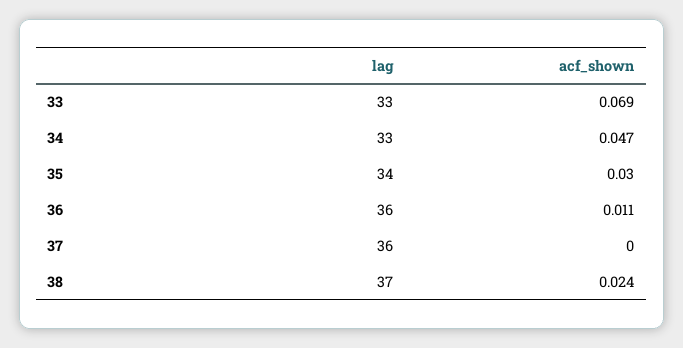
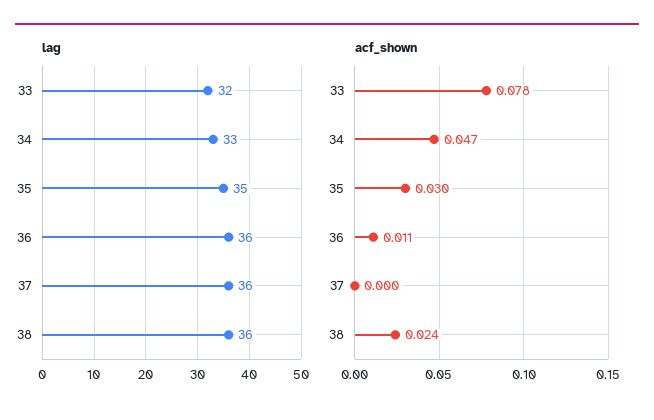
lag, 33: 33 -> 32
acf_shown, 33: 0.069 -> 0.078
lag, 35: 34 -> 35
lag, 38: 37 -> 36

